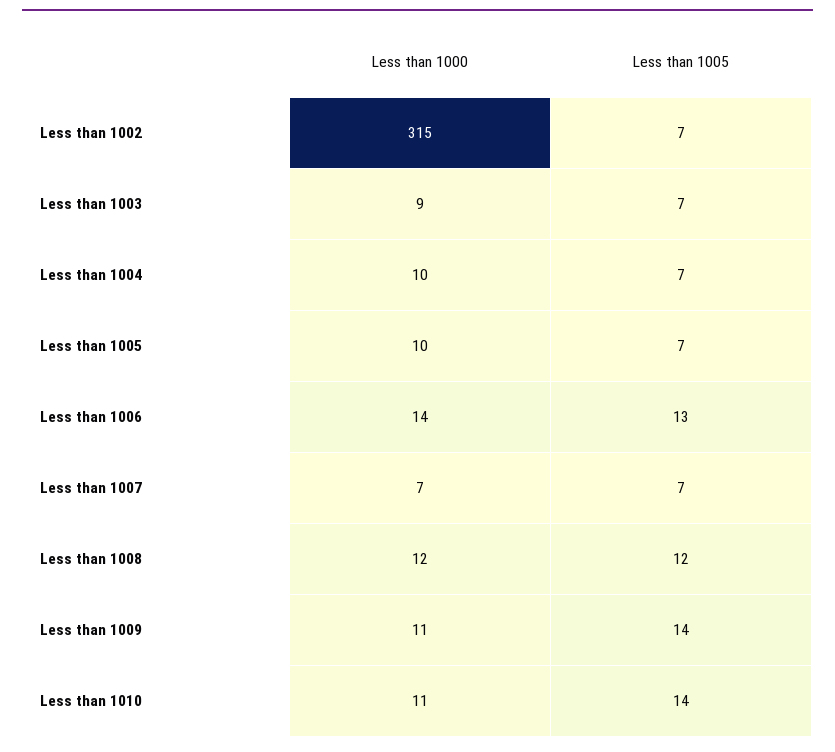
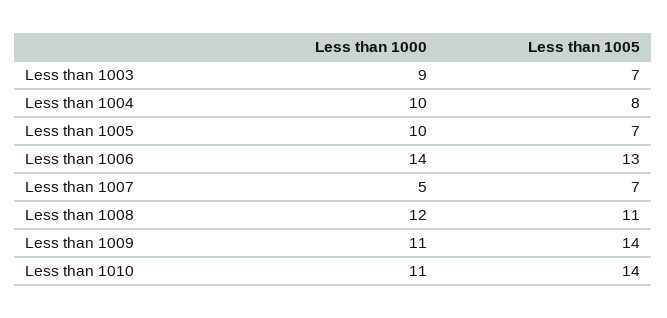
Less than 1000, Less than 1002: 315 -> none
Less than 1005, Less than 1002: 7 -> none
Less than 1005, Less than 1004: 7 -> 8
Less than 1000, Less than 1007: 7 -> 5
Less than 1005, Less than 1008: 12 -> 11

